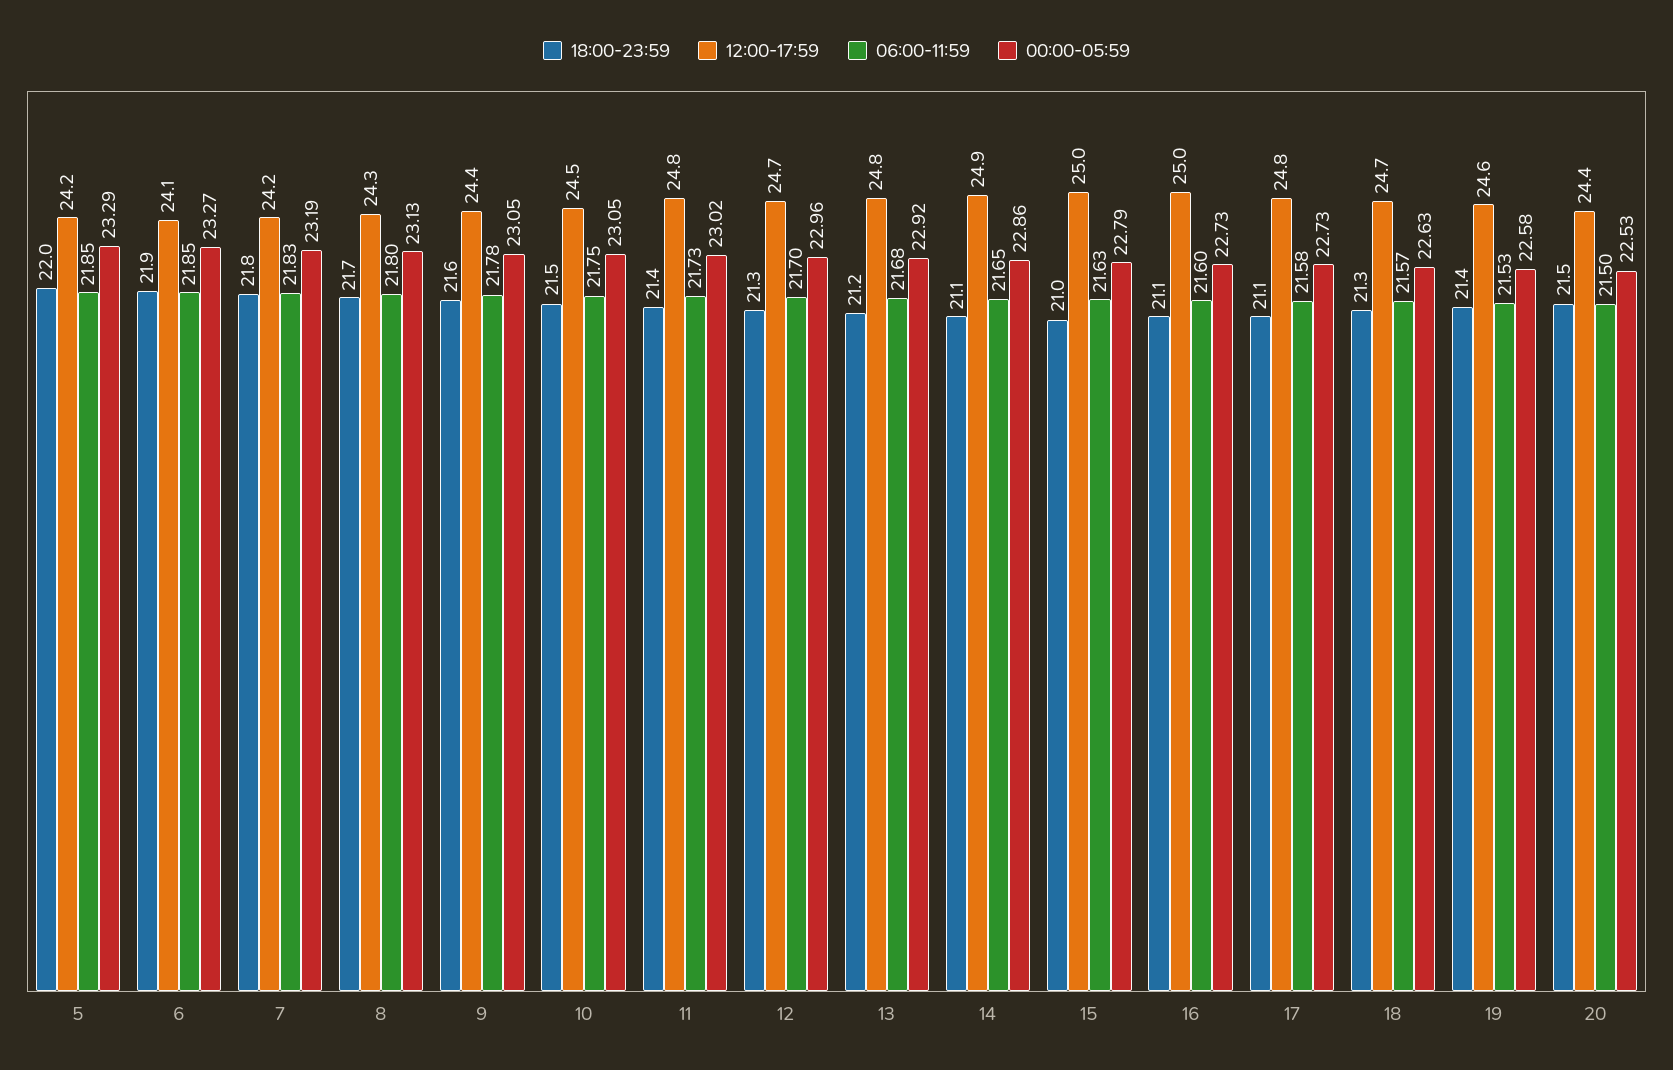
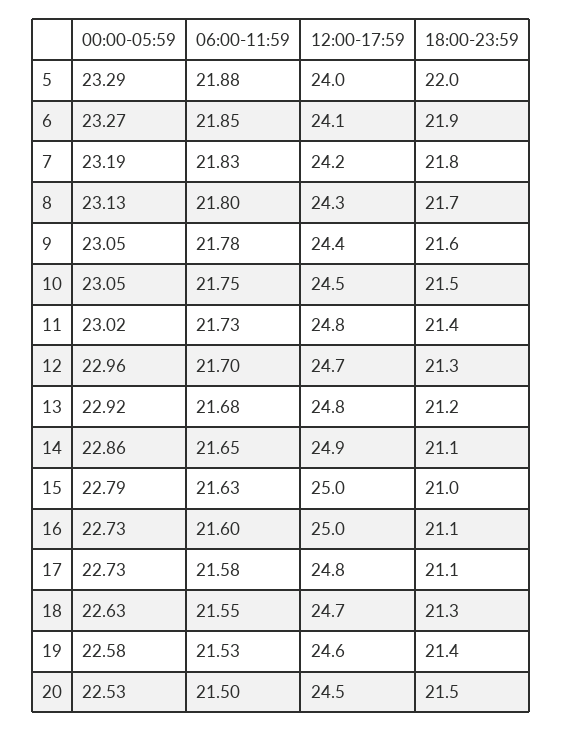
12:00-17:59, 5: 24.2 -> 24
06:00-11:59, 5: 21.85 -> 21.88
06:00-11:59, 18: 21.57 -> 21.55
12:00-17:59, 20: 24.4 -> 24.5

